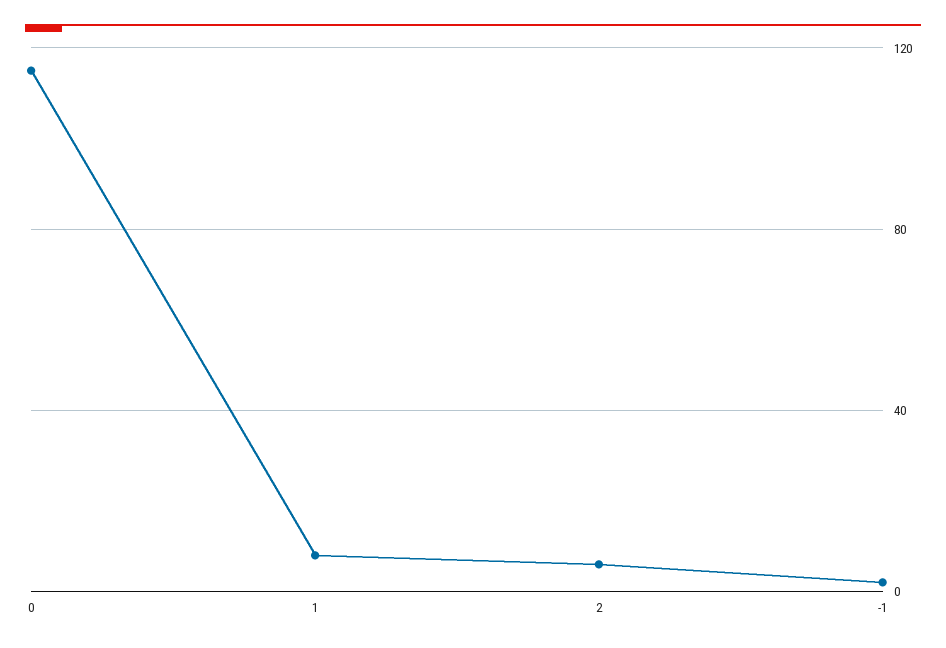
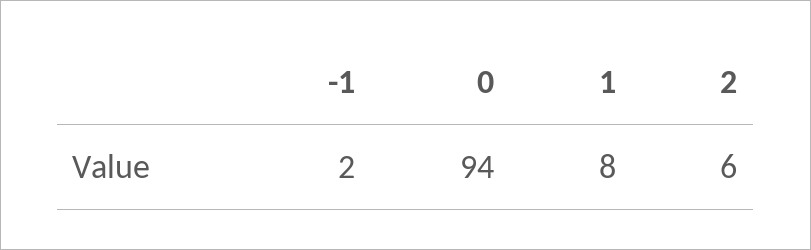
0: 115 -> 94

